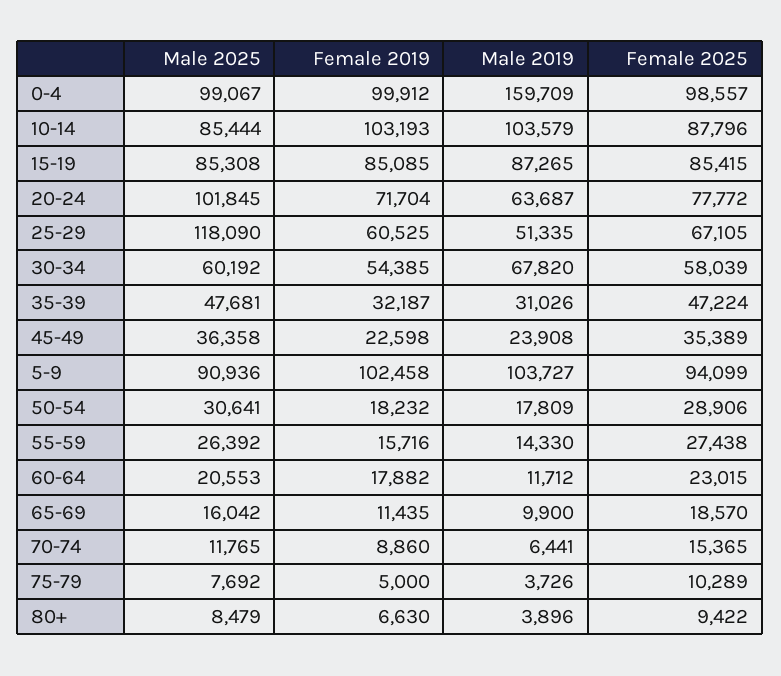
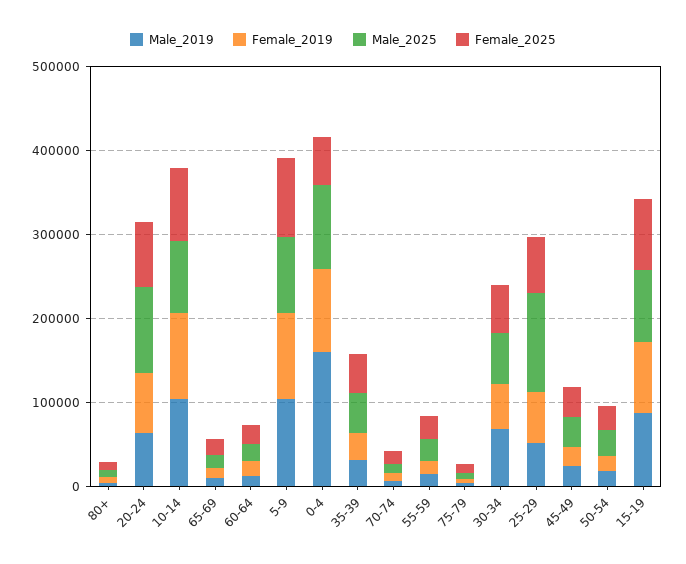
Female 2025, 0-4: 98557 -> 60000

